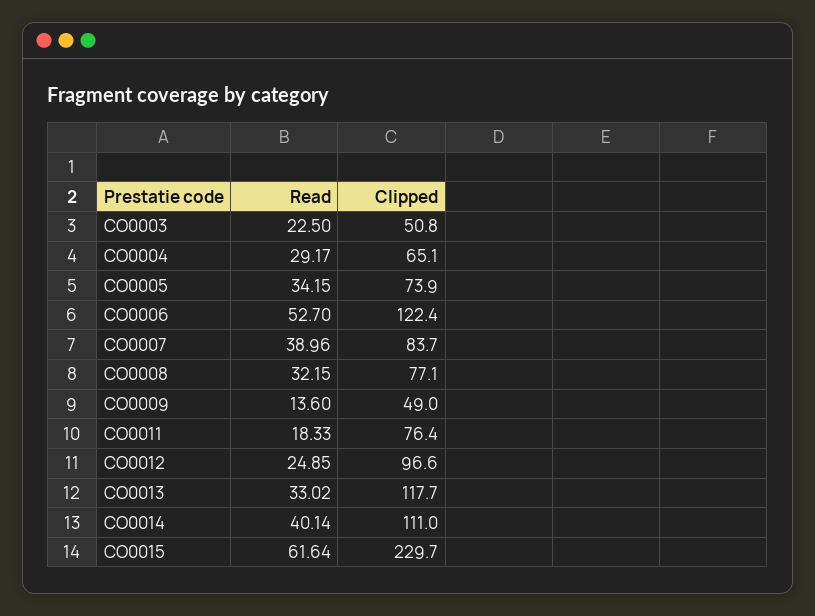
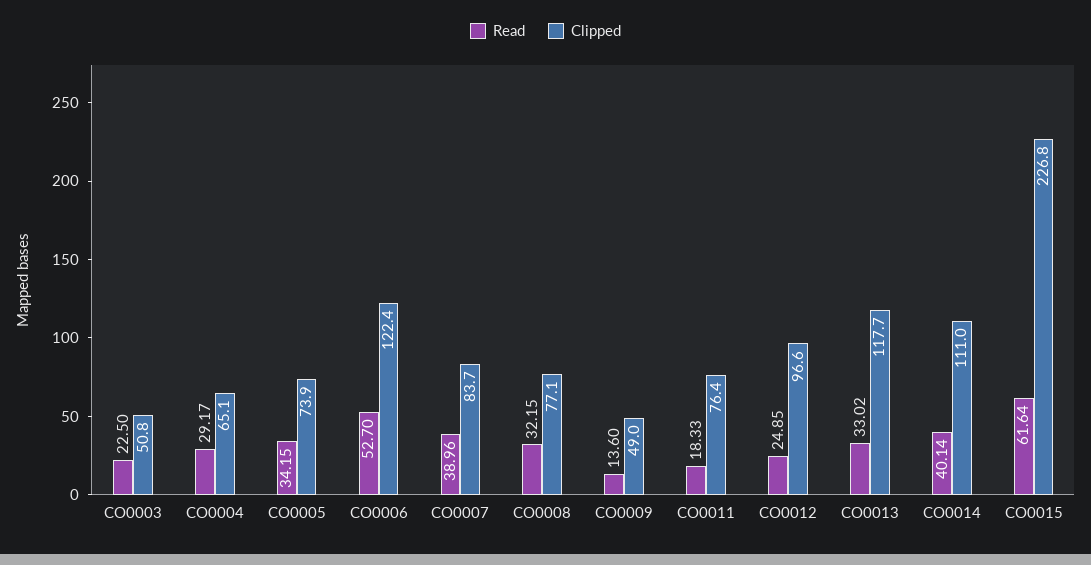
Clipped, CO0015: 229.7 -> 226.8

